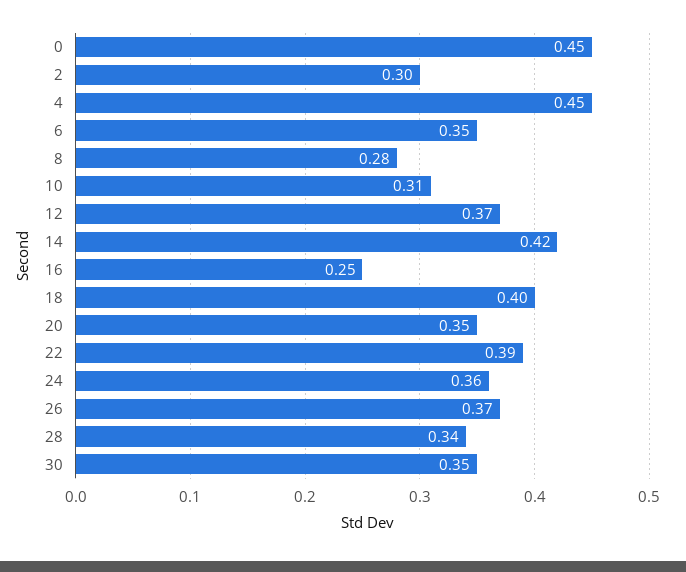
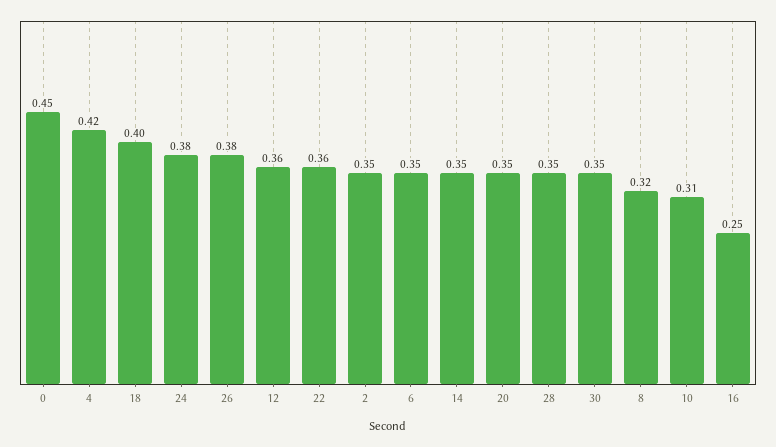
2: 0.3 -> 0.35
4: 0.45 -> 0.42
8: 0.28 -> 0.32
12: 0.37 -> 0.36
14: 0.42 -> 0.35
22: 0.39 -> 0.36
24: 0.36 -> 0.38
26: 0.37 -> 0.38
28: 0.34 -> 0.35

